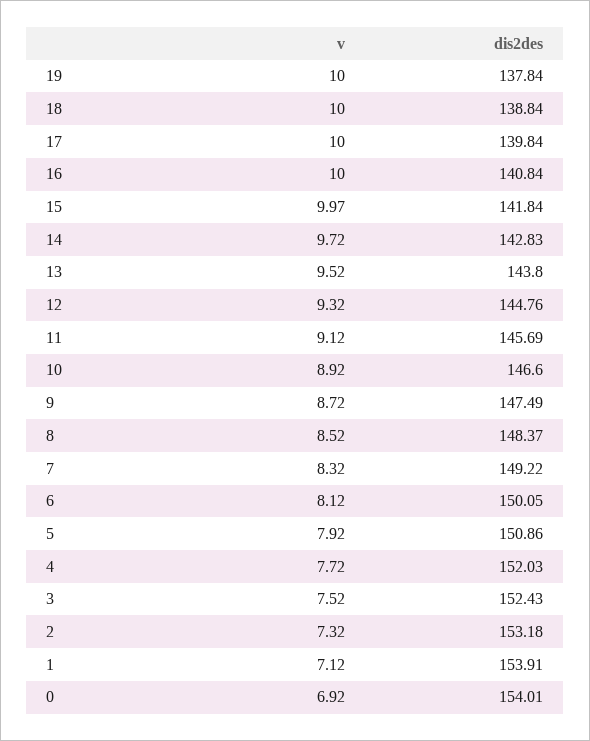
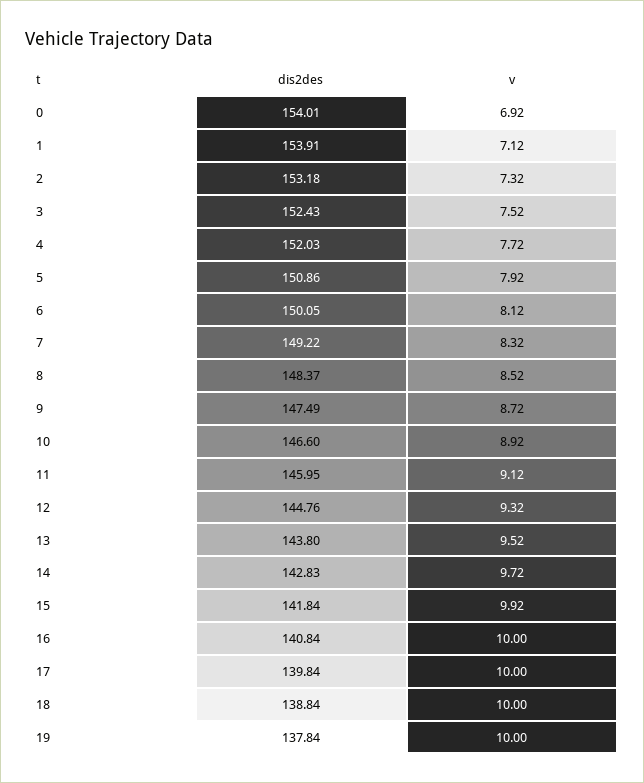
v, 15: 9.97 -> 9.92
dis2des, 11: 145.69 -> 145.95

